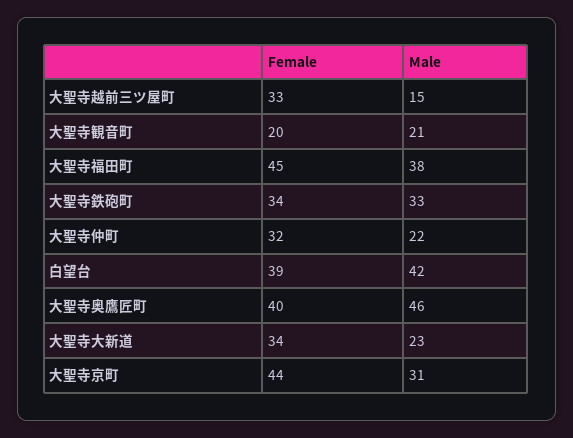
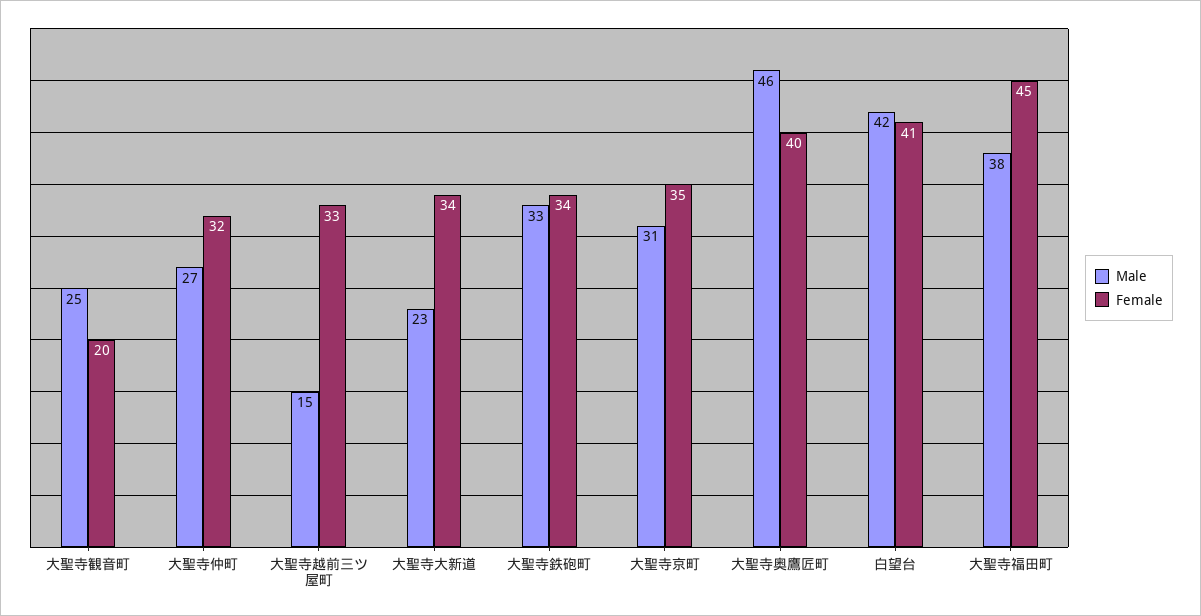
Male, 大聖寺観音町: 21 -> 25
Male, 大聖寺仲町: 22 -> 27
Female, 白望台: 39 -> 41
Female, 大聖寺京町: 44 -> 35

